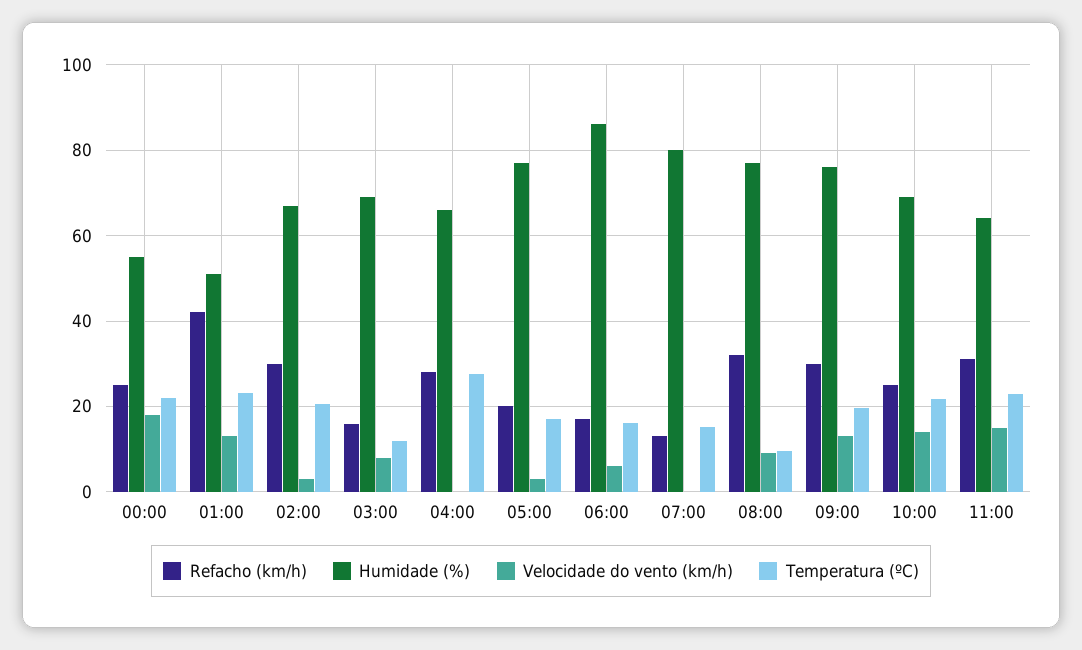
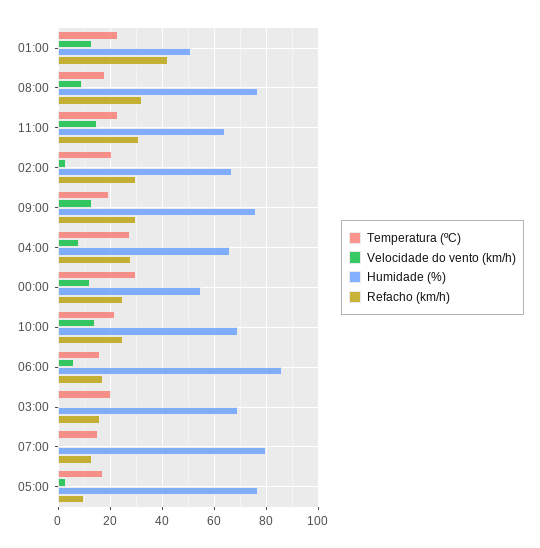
Velocidade do vento (km/h), 00:00: 18 -> 12.5
Temperatura (ºC), 00:00: 22 -> 30
Velocidade do vento (km/h), 03:00: 8 -> 0
Temperatura (ºC), 03:00: 12 -> 20
Velocidade do vento (km/h), 04:00: 0 -> 7.5
Refacho (km/h), 05:00: 20 -> 10
Temperatura (ºC), 08:00: 10 -> 17.5

